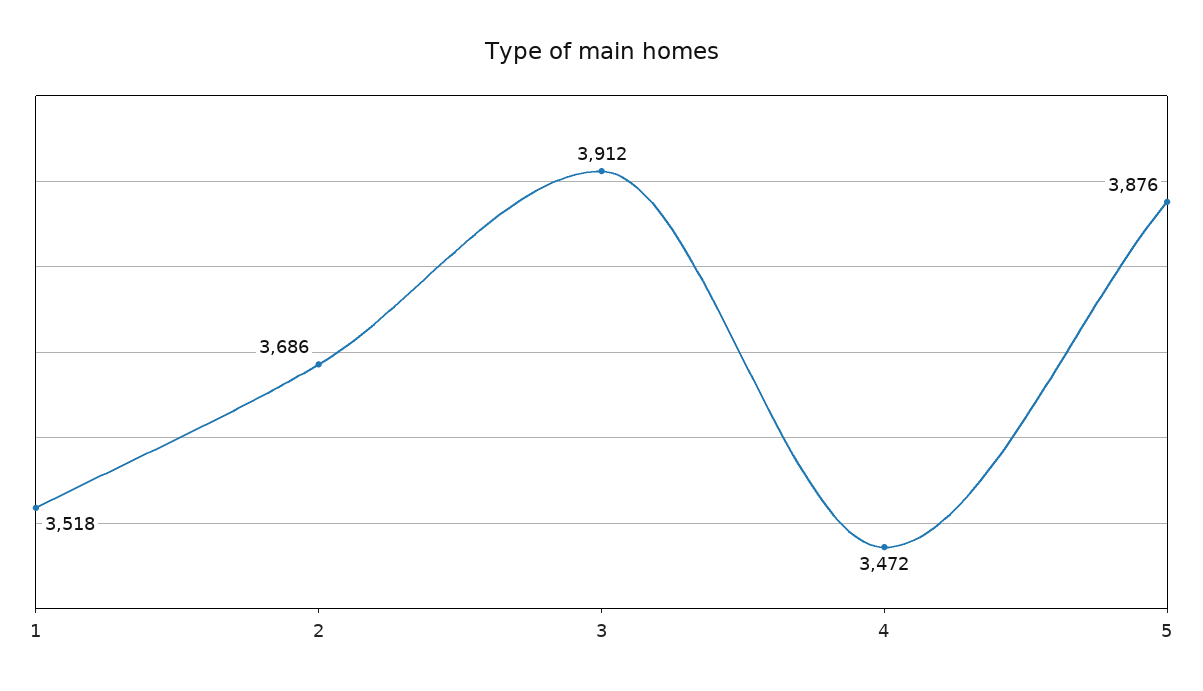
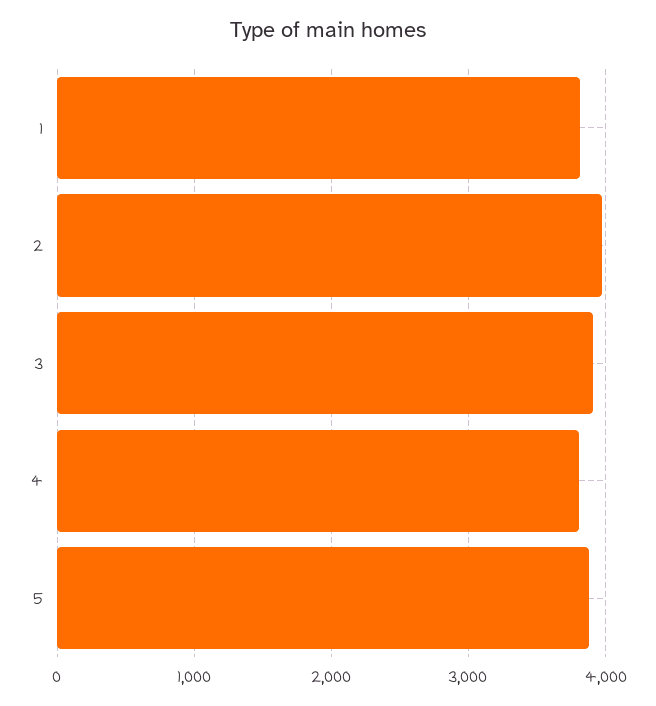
1: 3518 -> 3800
2: 3686 -> 4000
4: 3472 -> 3800

